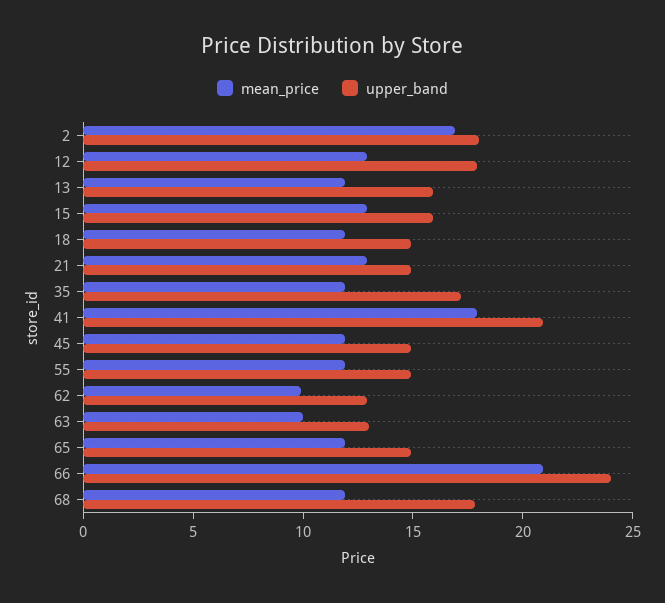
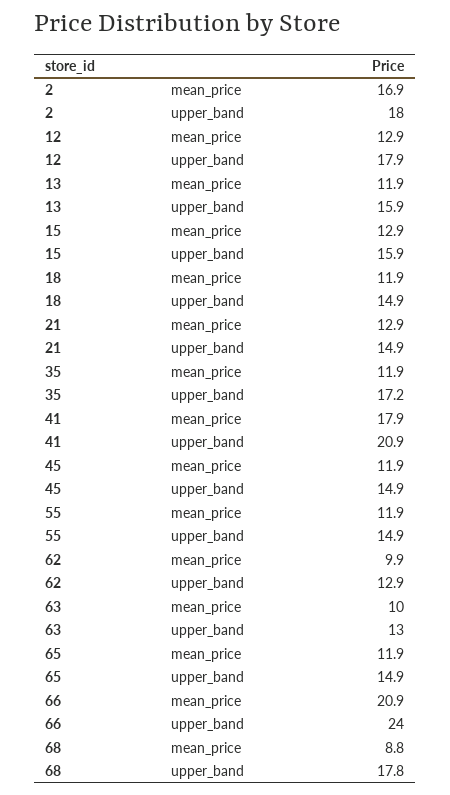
mean_price, 68: 12 -> 8.8

